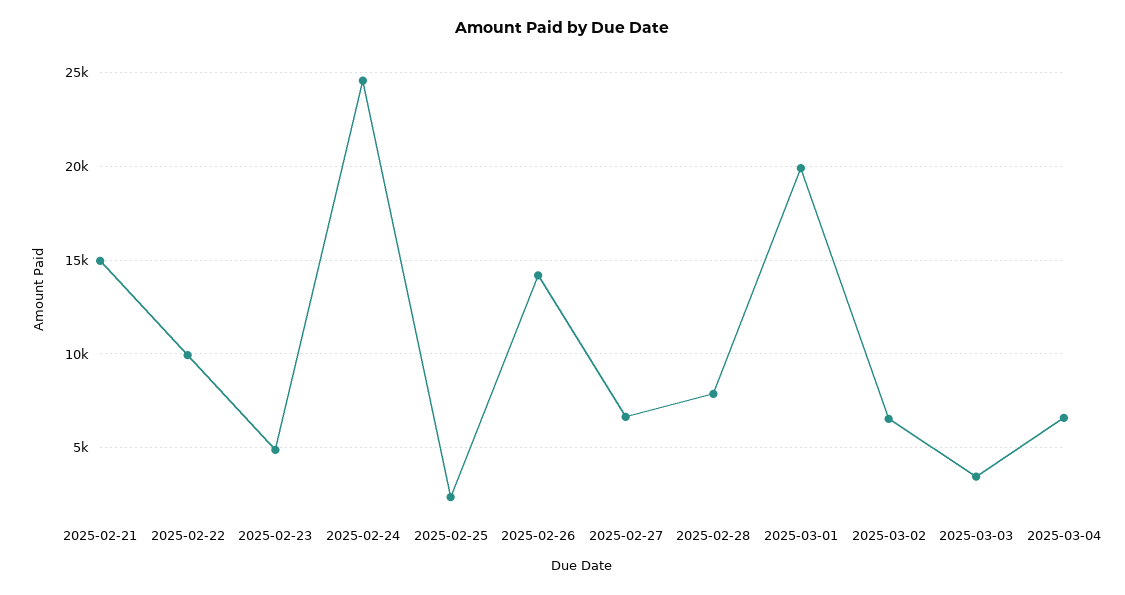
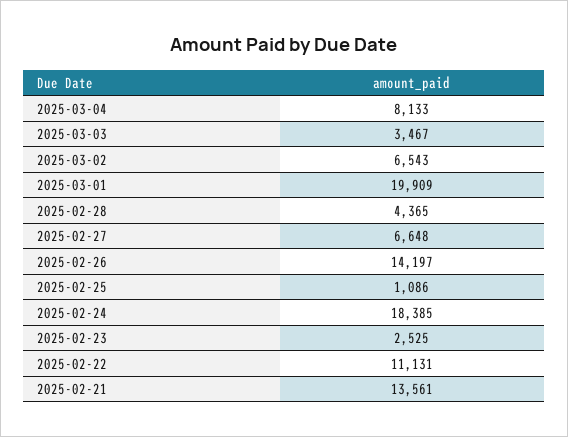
2025-02-21: 15000 -> 13561
2025-02-22: 10000 -> 11131
2025-02-23: 5000 -> 2525
2025-02-24: 24500 -> 18385
2025-02-25: 2500 -> 1086
2025-02-28: 8000 -> 4365
2025-03-04: 6500 -> 8133

